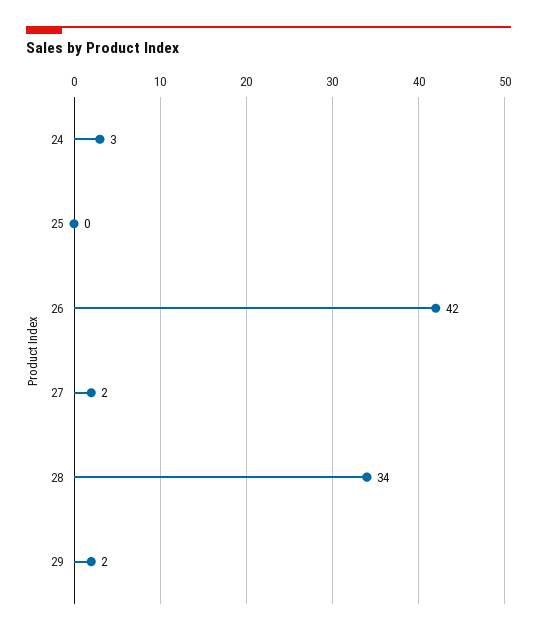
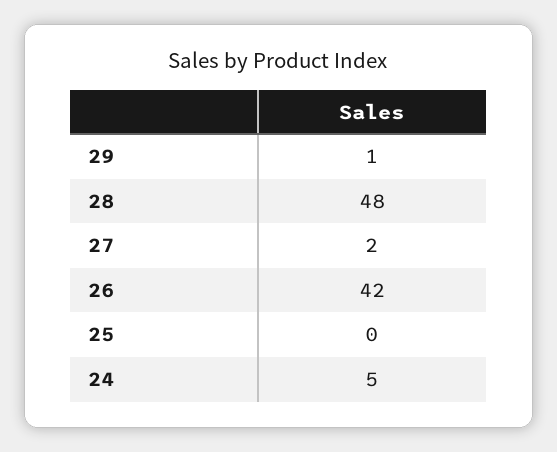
24: 3 -> 5
28: 34 -> 48
29: 2 -> 1

